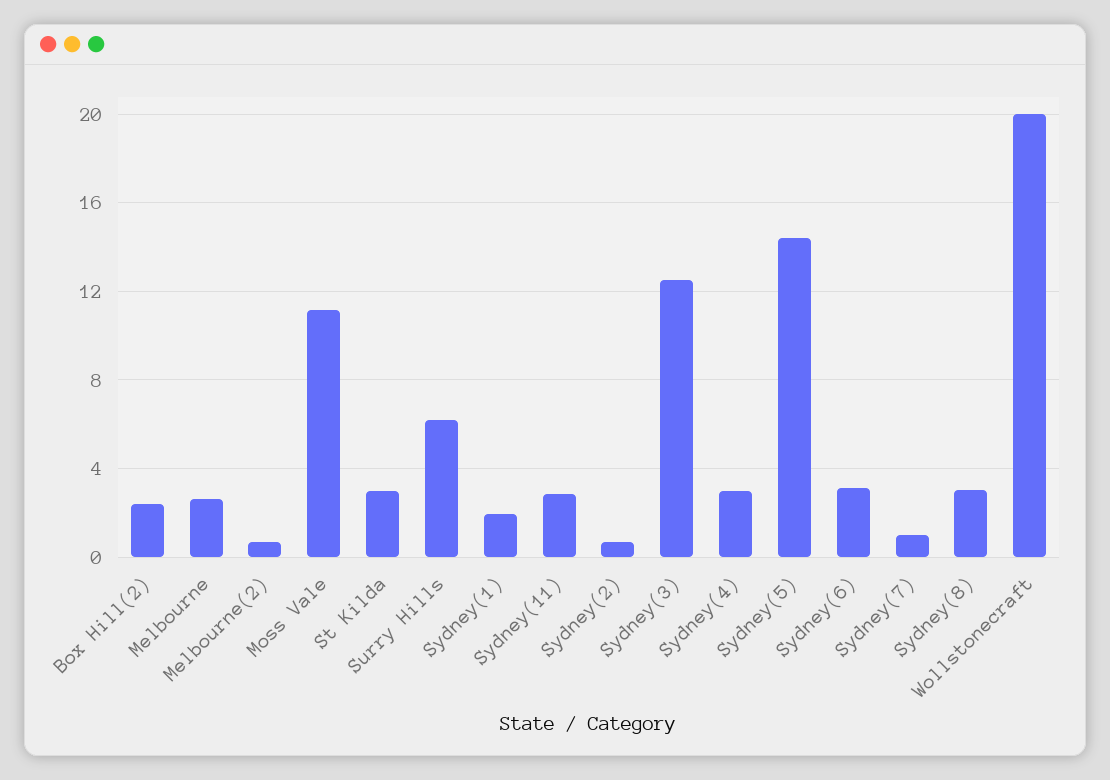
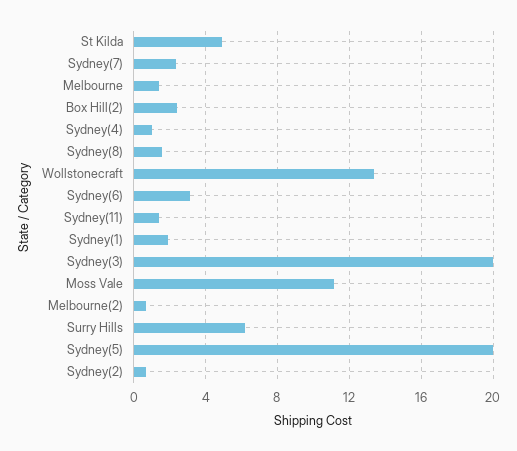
Melbourne: 2.5 -> 1.5
St Kilda: 3 -> 5
Sydney(11): 3 -> 1.5
Sydney(3): 12.5 -> 20
Sydney(4): 3 -> 1
Sydney(5): 14.5 -> 20
Sydney(7): 1 -> 2.5
Sydney(8): 3 -> 1.5
Wollstonecraft: 20 -> 13.5

